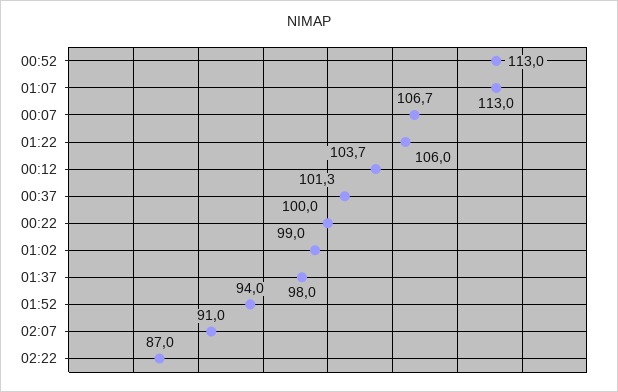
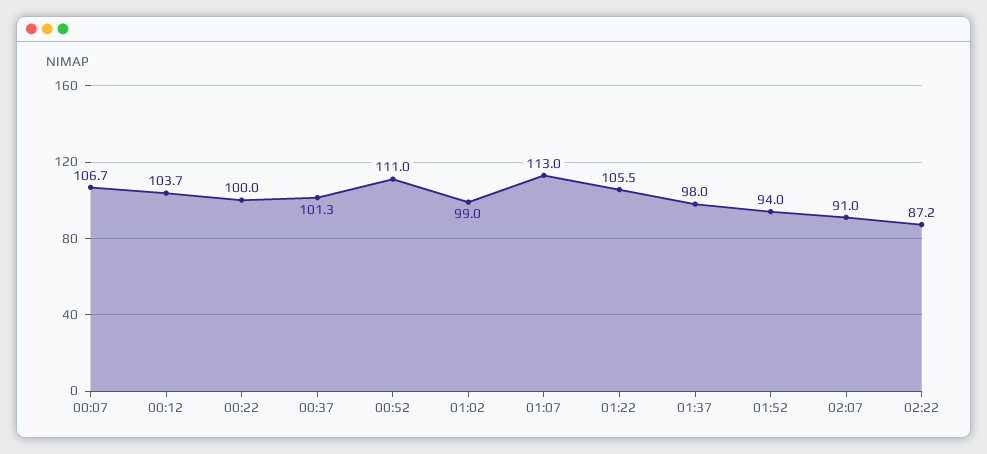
00:52: 113 -> 111
01:22: 106 -> 105.5
02:22: 87 -> 87.2

